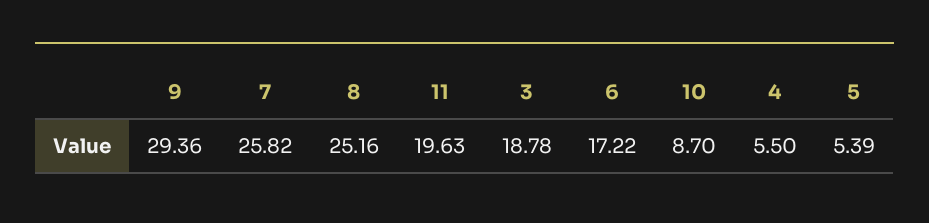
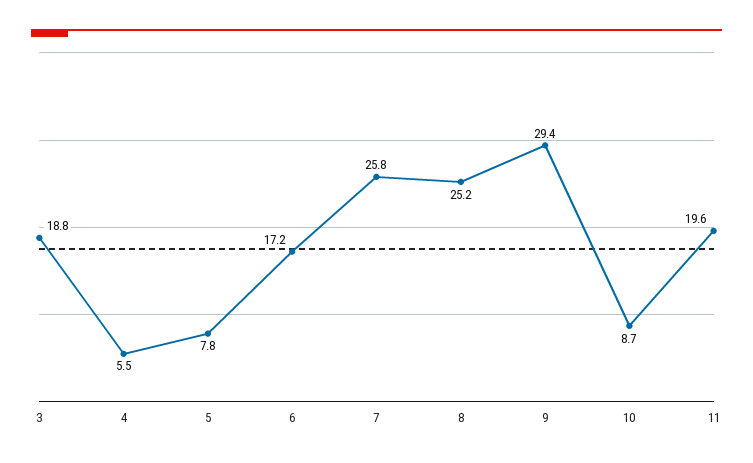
5: 5.39 -> 7.8

